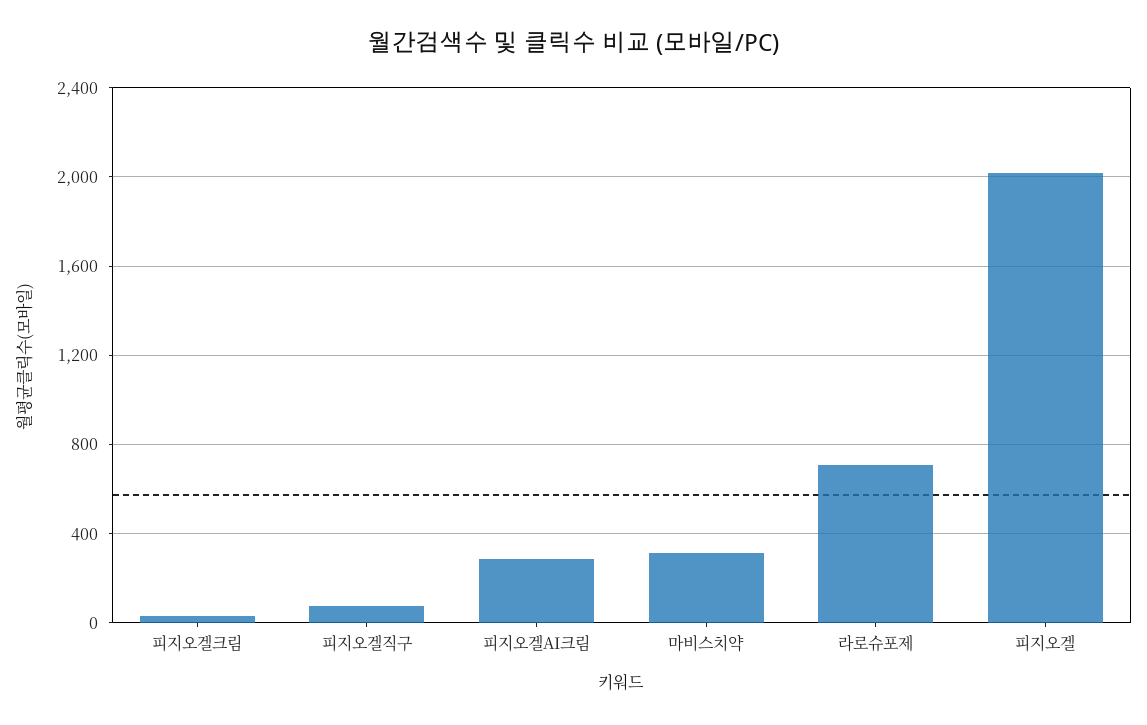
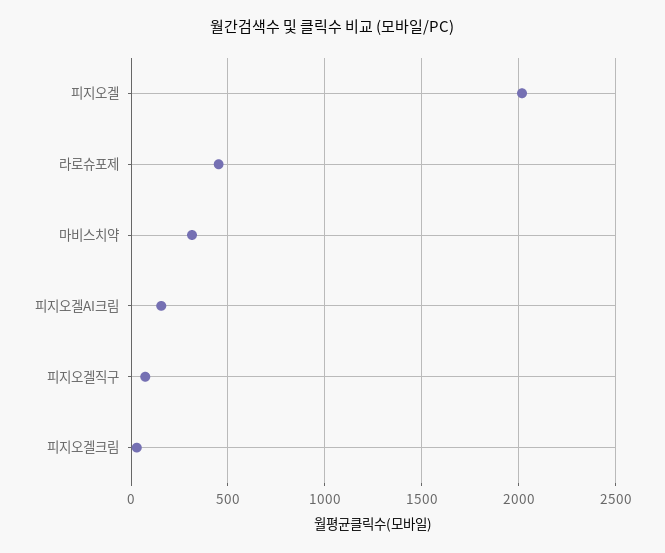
피지오겔AI크림: 300 -> 150
라로슈포제: 700 -> 450

